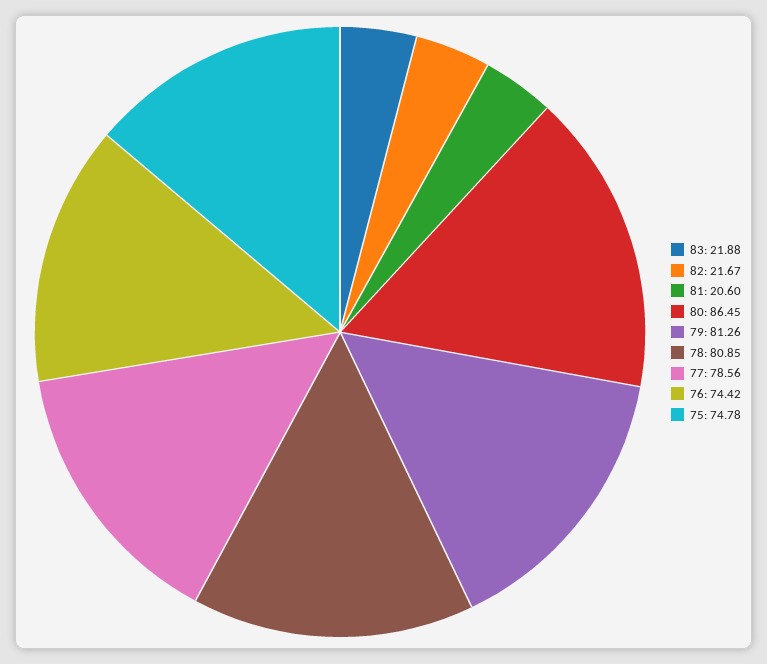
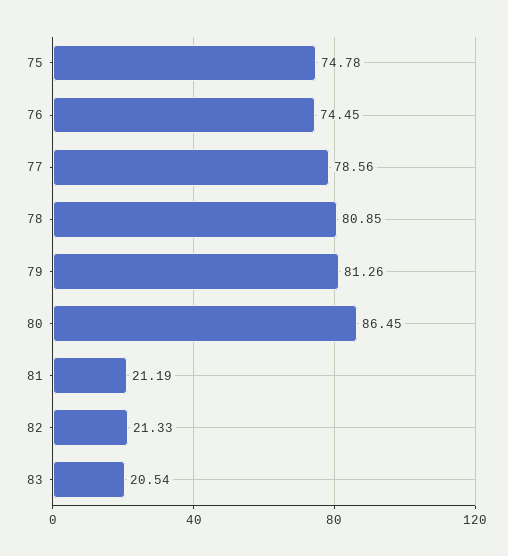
83: 21.88 -> 20.54
82: 21.67 -> 21.33
81: 20.6 -> 21.19
76: 74.42 -> 74.45

